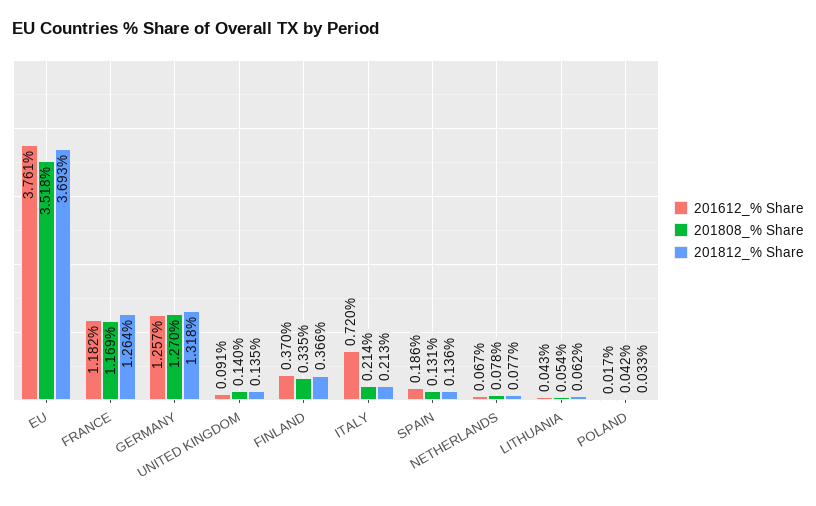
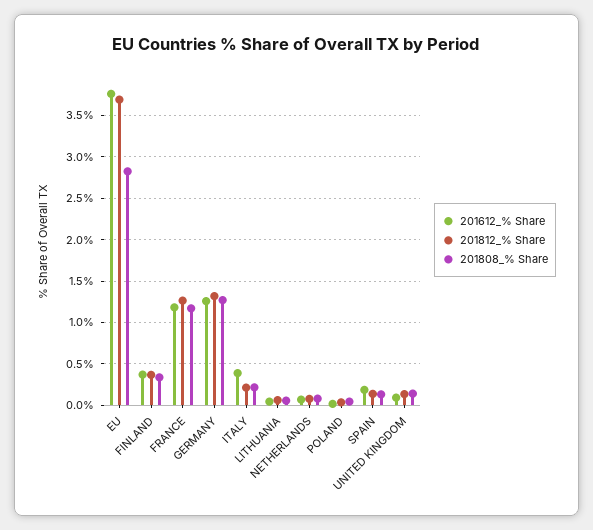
201808_% Share, EU: 3.518 -> 2.8
201612_% Share, ITALY: 0.72 -> 0.4

